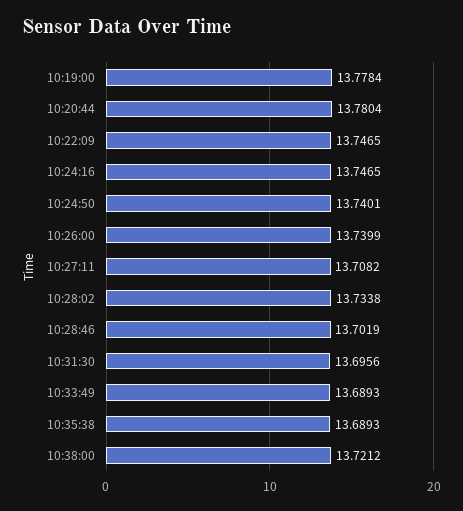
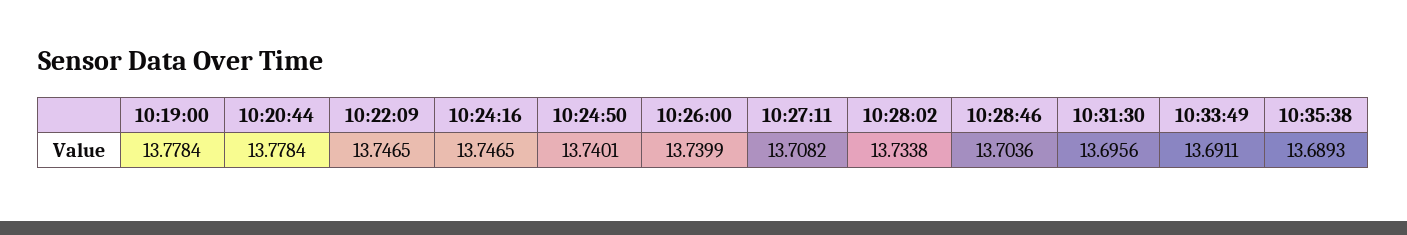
10:20:44: 13.7804 -> 13.7784
10:28:46: 13.7019 -> 13.7036
10:33:49: 13.6893 -> 13.6911
10:38:00: 13.7212 -> none

